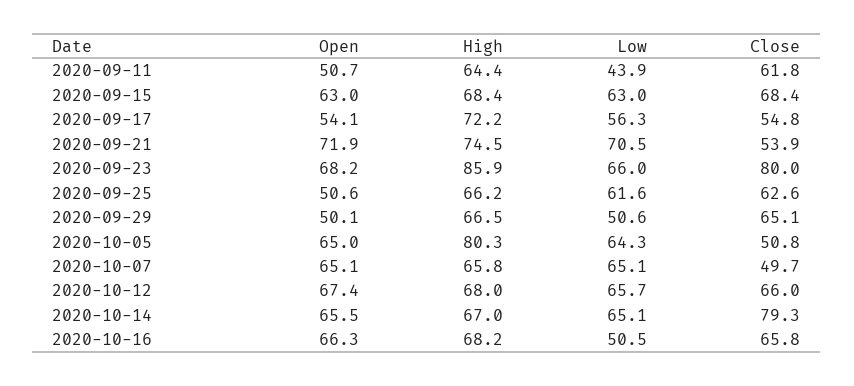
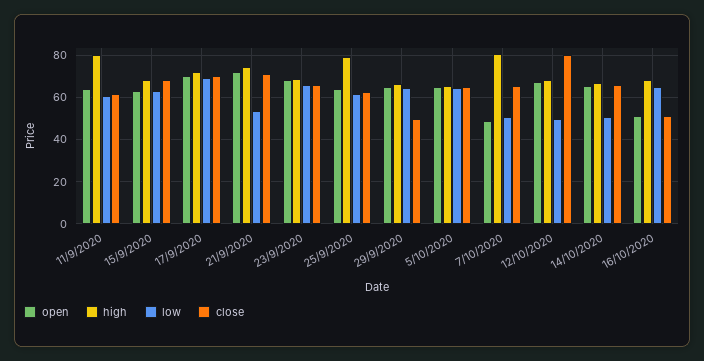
Open, 2020-09-11: 50.7 -> 65
High, 2020-09-11: 64.4 -> 80
Low, 2020-09-11: 43.9 -> 60
Open, 2020-09-17: 54.1 -> 70
Low, 2020-09-17: 56.3 -> 70
Close, 2020-09-17: 54.8 -> 70
Low, 2020-09-21: 70.5 -> 55
Close, 2020-09-21: 53.9 -> 70
High, 2020-09-23: 85.9 -> 70
Close, 2020-09-23: 80 -> 65
Open, 2020-09-25: 50.6 -> 65
High, 2020-09-25: 66.2 -> 80
Open, 2020-09-29: 50.1 -> 65
Low, 2020-09-29: 50.6 -> 65
Close, 2020-09-29: 65.1 -> 50
High, 2020-10-05: 80.3 -> 65
Close, 2020-10-05: 50.8 -> 65
Open, 2020-10-07: 65.1 -> 50
High, 2020-10-07: 65.8 -> 80
Low, 2020-10-07: 65.1 -> 50
Close, 2020-10-07: 49.7 -> 65
Low, 2020-10-12: 65.7 -> 50
Close, 2020-10-12: 66 -> 80
Low, 2020-10-14: 65.1 -> 50
Close, 2020-10-14: 79.3 -> 65
Open, 2020-10-16: 66.3 -> 50
Low, 2020-10-16: 50.5 -> 65
Close, 2020-10-16: 65.8 -> 50

